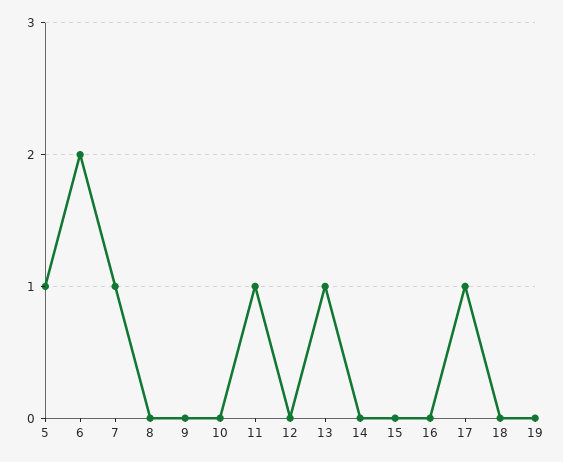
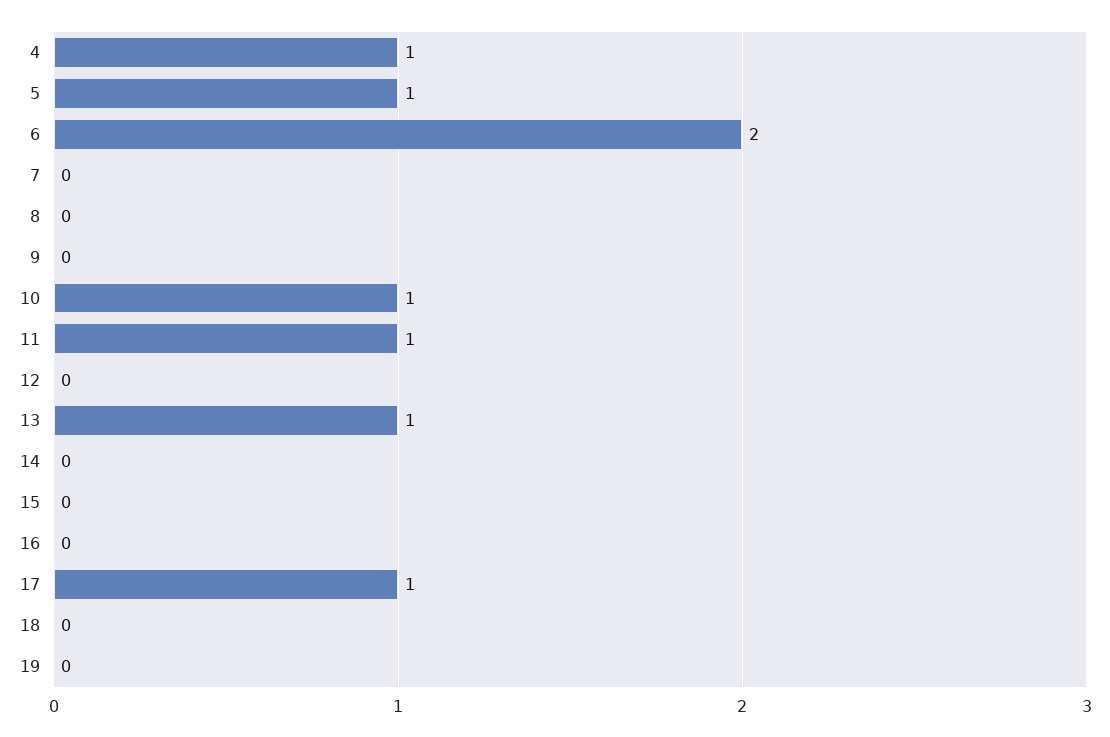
7: 1 -> 0
10: 0 -> 1
4: none -> 1

